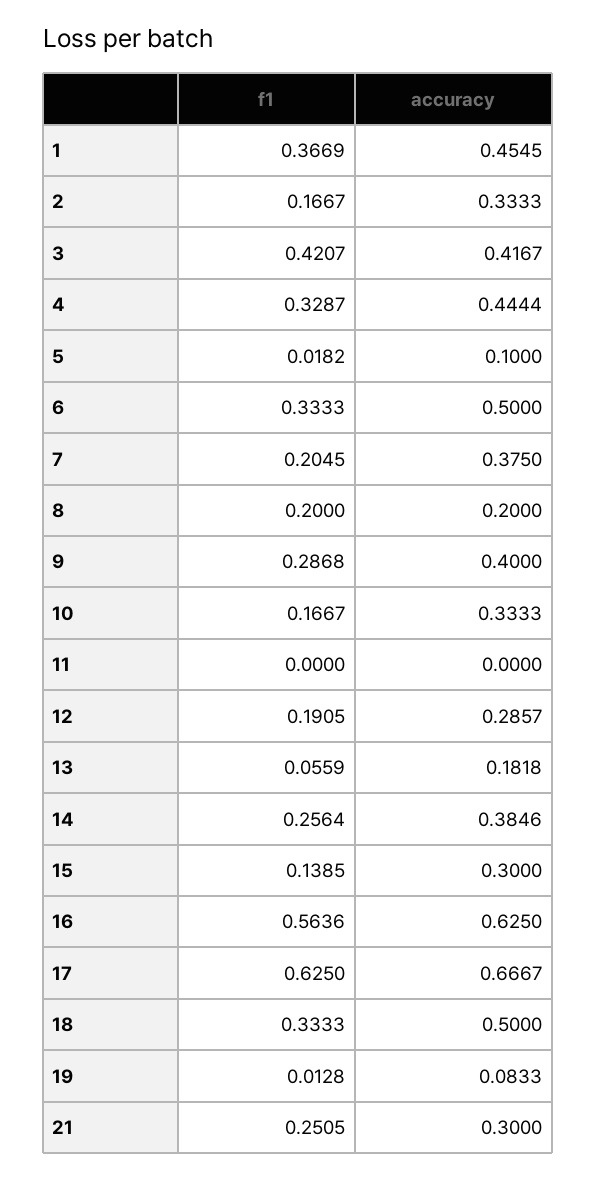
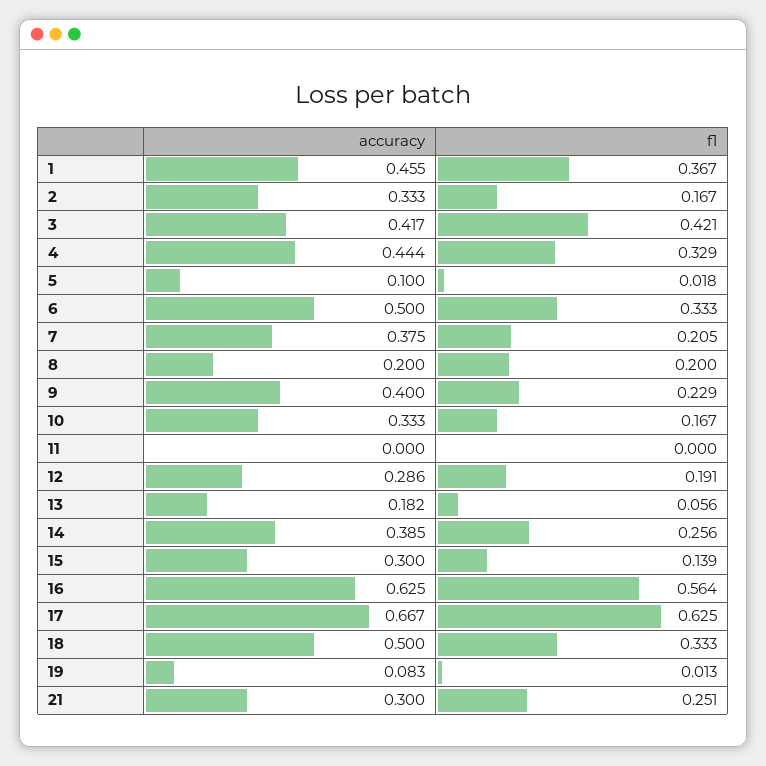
f1, 9: 0.2868 -> 0.229

